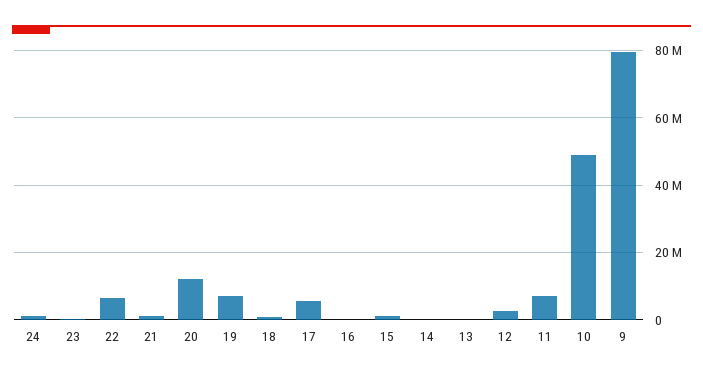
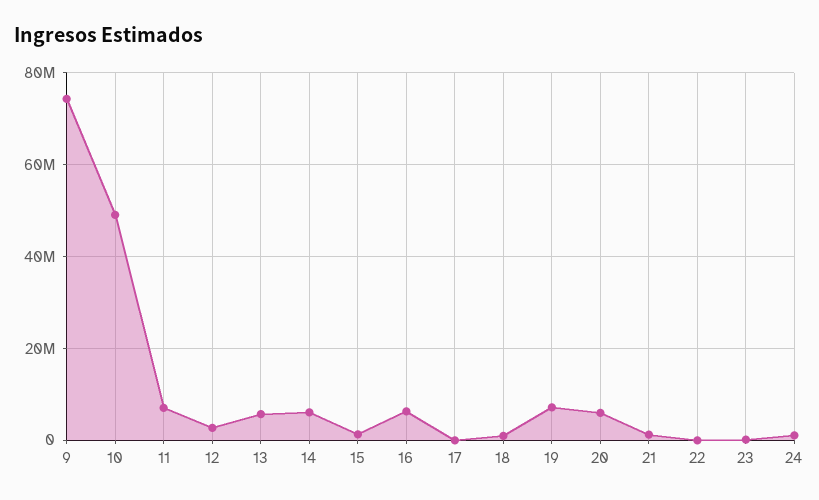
22: 6000000 -> 0
20: 12000000 -> 6000000
17: 6000000 -> 0
16: 0 -> 6000000
14: 0 -> 6000000
13: 0 -> 6000000
9: 80000000 -> 74000000

